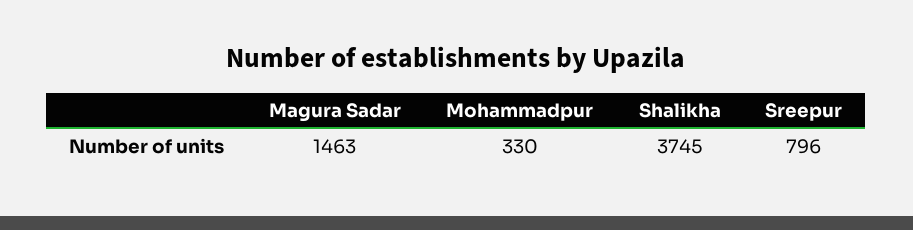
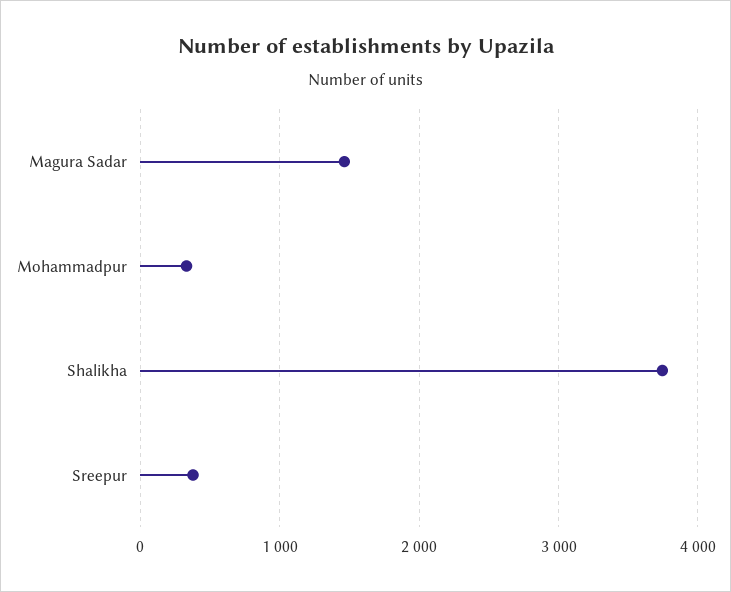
Sreepur: 796 -> 400

